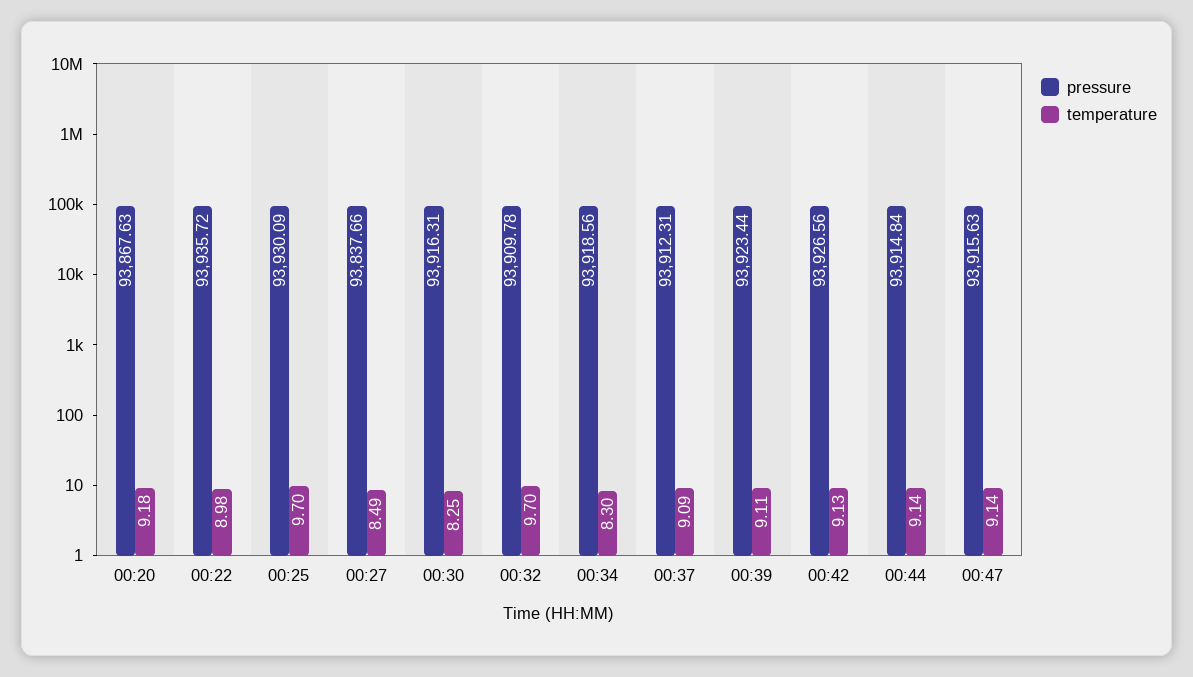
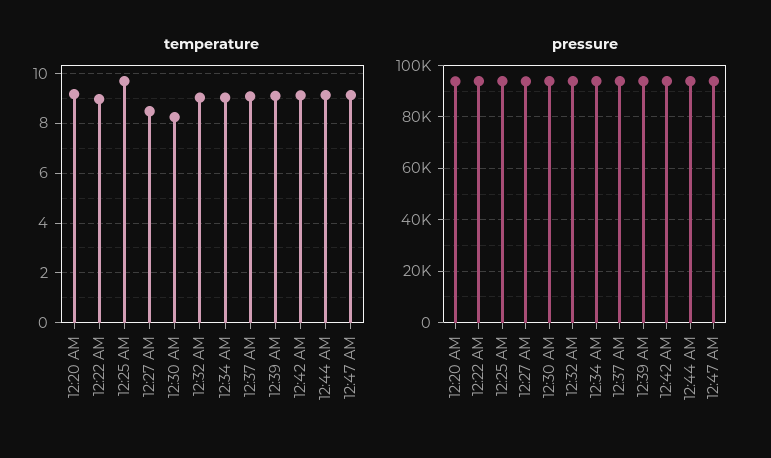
temperature, 00:32: 9.7 -> 9
temperature, 00:34: 8.3 -> 9

